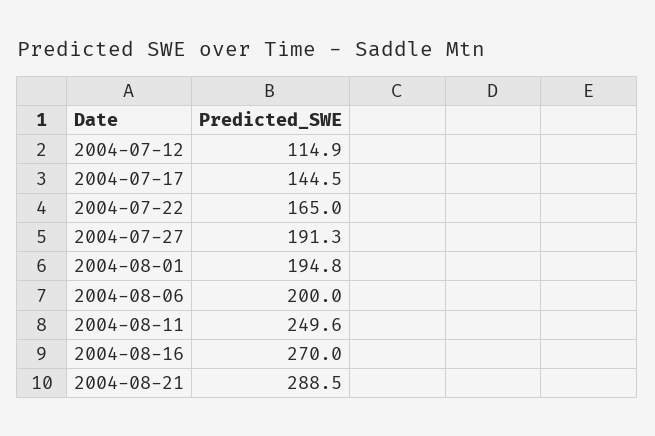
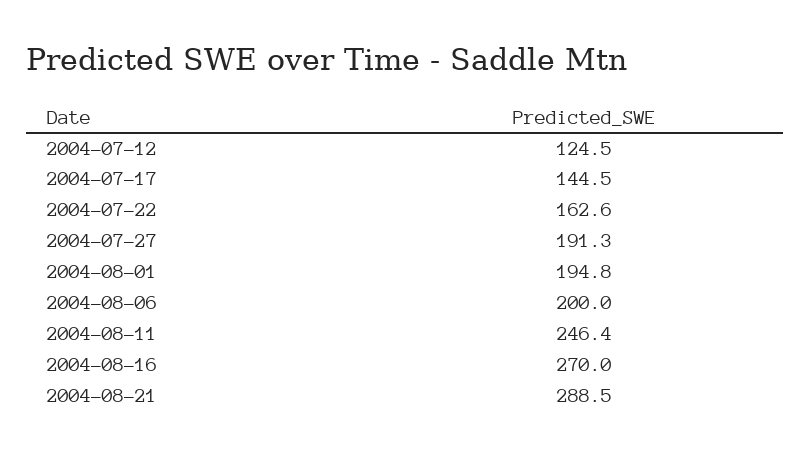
2004-07-12: 114.9 -> 124.5
2004-07-22: 165 -> 162.6
2004-08-11: 249.6 -> 246.4

